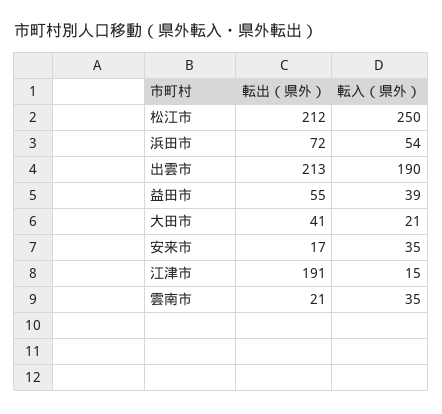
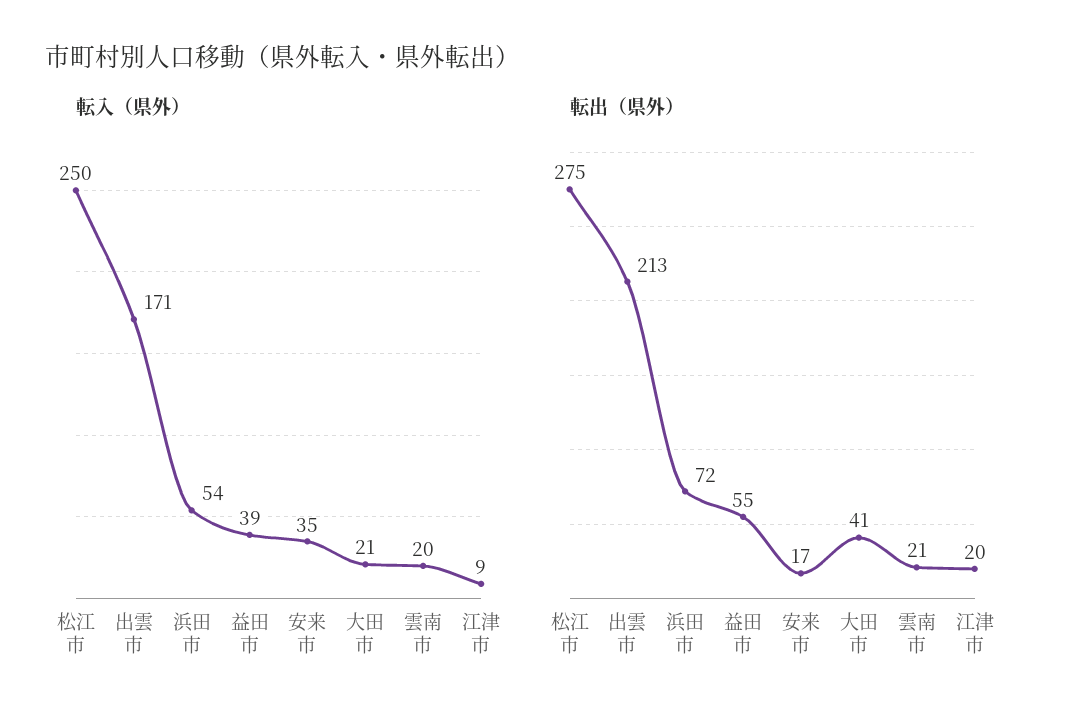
転出（県外）, 松江市: 212 -> 275
転入（県外）, 出雲市: 190 -> 171
転出（県外）, 江津市: 191 -> 20
転入（県外）, 江津市: 15 -> 9
転入（県外）, 雲南市: 35 -> 20

